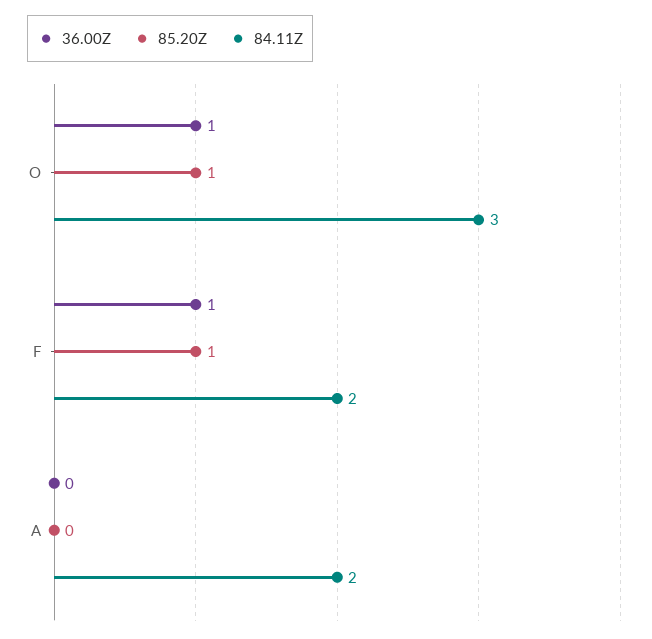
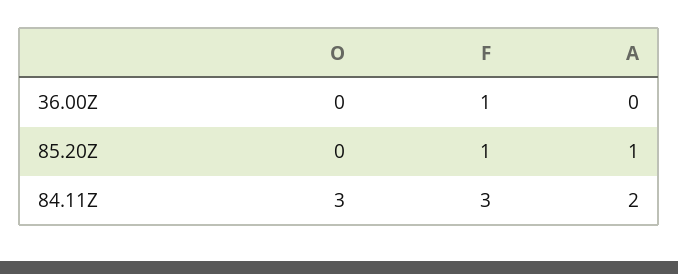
36.00Z, O: 1 -> 0
85.20Z, O: 1 -> 0
84.11Z, F: 2 -> 3
85.20Z, A: 0 -> 1

